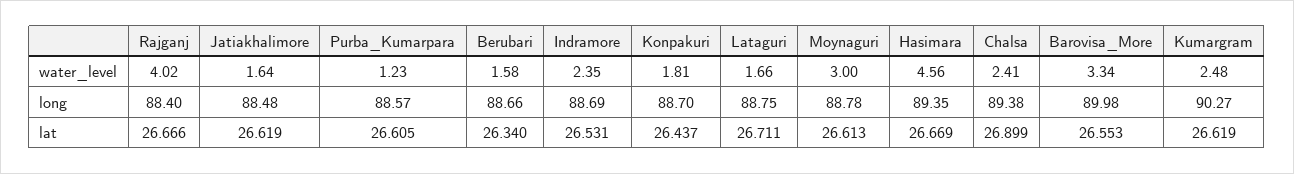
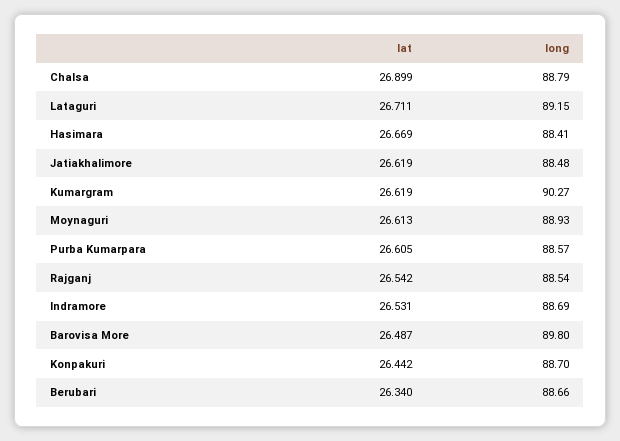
Rajganj, water_level: 4.02 -> none
Jatiakhalimore, water_level: 1.64 -> none
Purba_Kumarpara, water_level: 1.23 -> none
Berubari, water_level: 1.58 -> none
Indramore, water_level: 2.35 -> none
Konpakuri, water_level: 1.81 -> none
Lataguri, water_level: 1.66 -> none
Moynaguri, water_level: 3 -> none
Hasimara, water_level: 4.56 -> none
Chalsa, water_level: 2.41 -> none
Barovisa_More, water_level: 3.34 -> none
Kumargram, water_level: 2.48 -> none
Rajganj, long: 88.4 -> 88.54
Lataguri, long: 88.75 -> 89.15
Moynaguri, long: 88.78 -> 88.93
Hasimara, long: 89.35 -> 88.41
Chalsa, long: 89.38 -> 88.79
Barovisa_More, long: 89.98 -> 89.8
Rajganj, lat: 26.666 -> 26.542
Konpakuri, lat: 26.437 -> 26.442
Barovisa_More, lat: 26.553 -> 26.487

